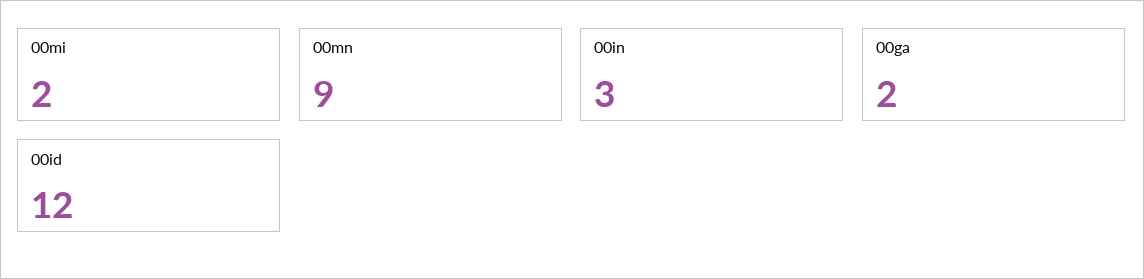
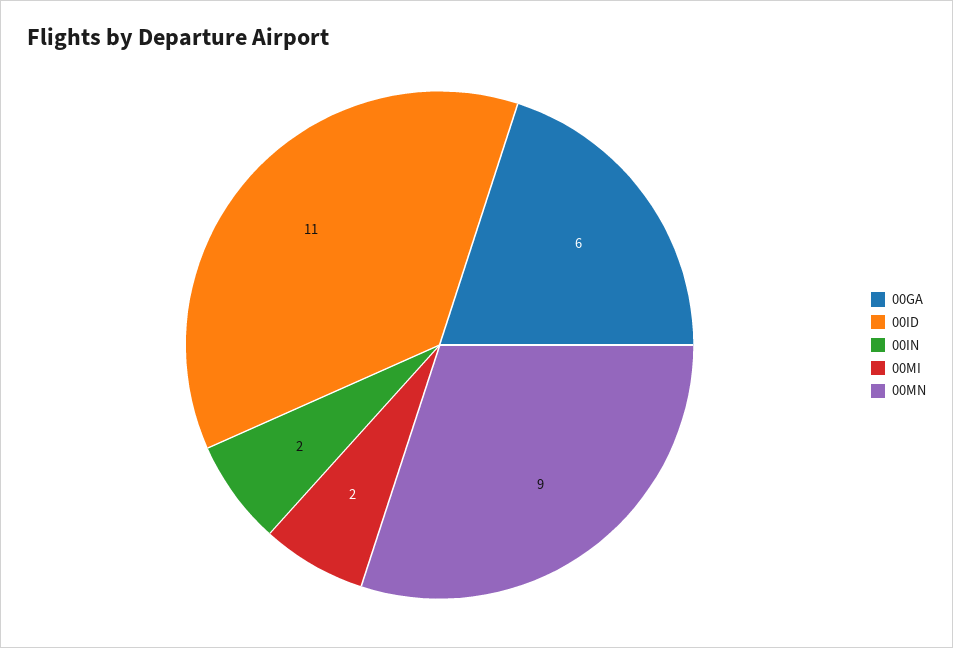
00in: 3 -> 2
00ga: 2 -> 6
00id: 12 -> 11

